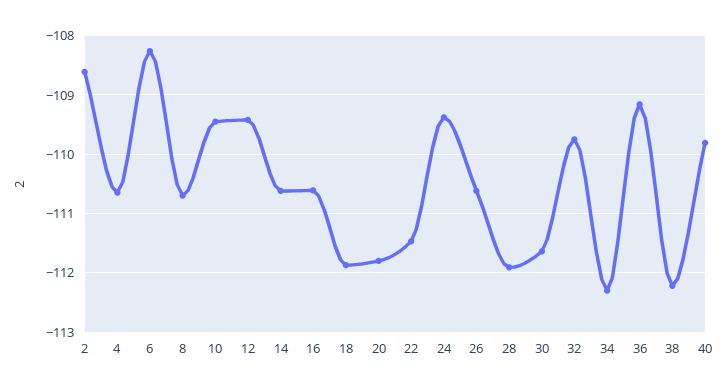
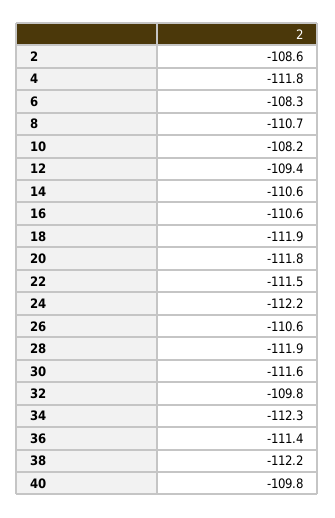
4: -110.6 -> -111.8
10: -109.4 -> -108.2
24: -109.4 -> -112.2
36: -109.2 -> -111.4

